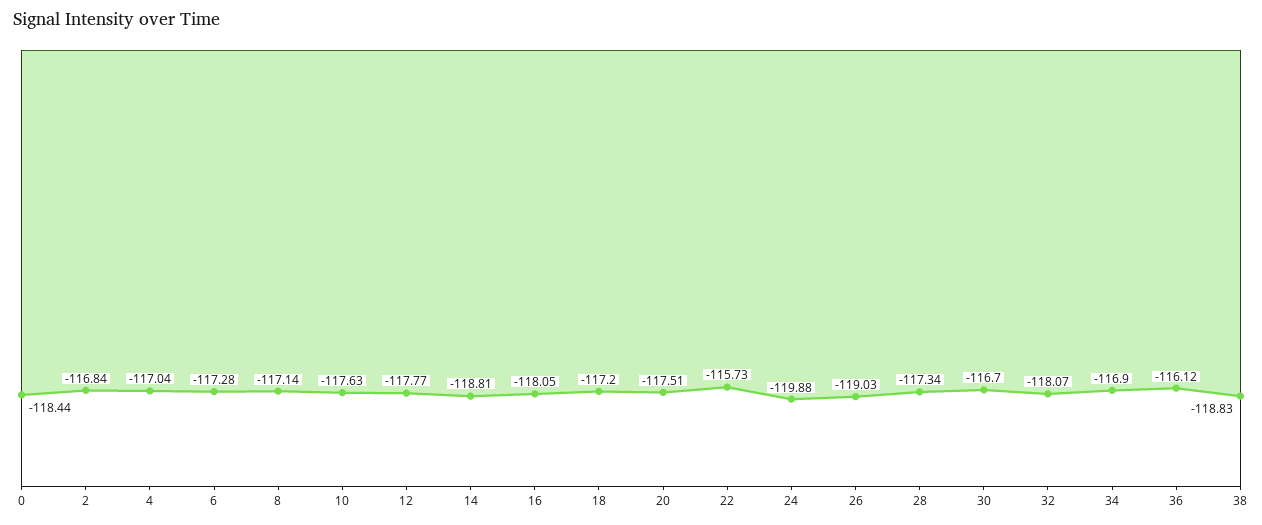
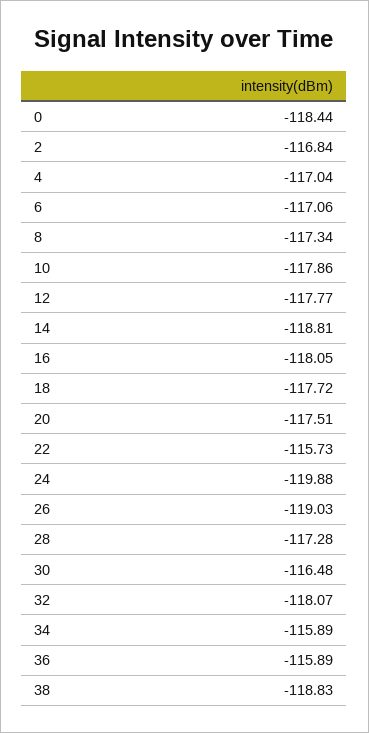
6: -117.28 -> -117.06
8: -117.14 -> -117.34
10: -117.63 -> -117.86
18: -117.2 -> -117.72
28: -117.34 -> -117.28
30: -116.7 -> -116.48
34: -116.9 -> -115.89
36: -116.12 -> -115.89

